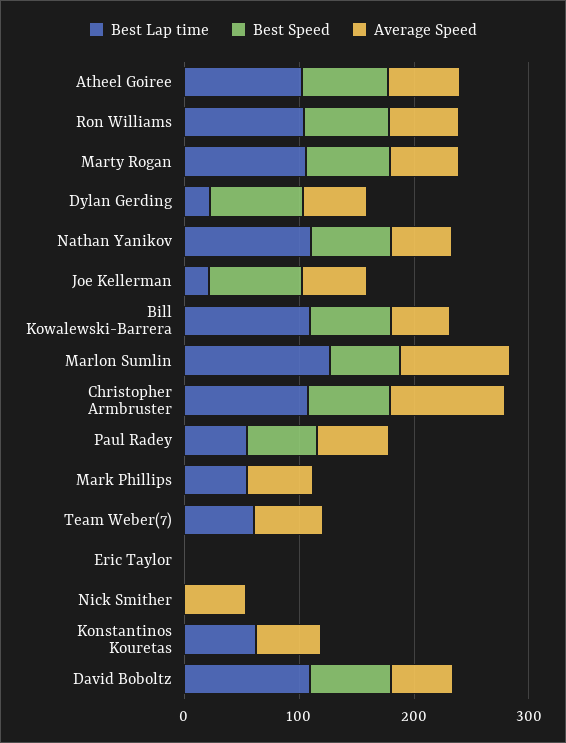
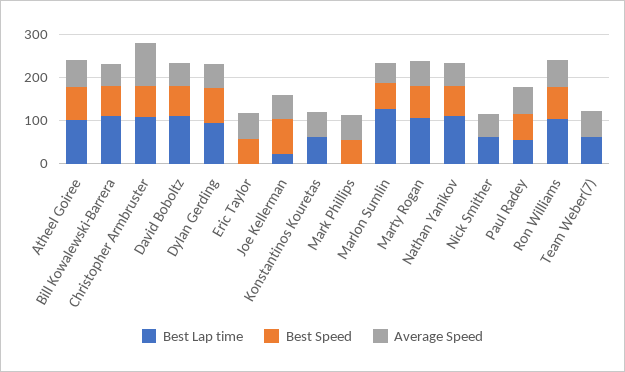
Best Lap time, Dylan Gerding: 20 -> 100
Average Speed, Marlon Sumlin: 100 -> 40
Best Lap time, Mark Phillips: 60 -> 0
Best Speed, Mark Phillips: 0 -> 60
Best Speed, Eric Taylor: 0 -> 60
Average Speed, Eric Taylor: 0 -> 60
Best Lap time, Nick Smither: 0 -> 60

